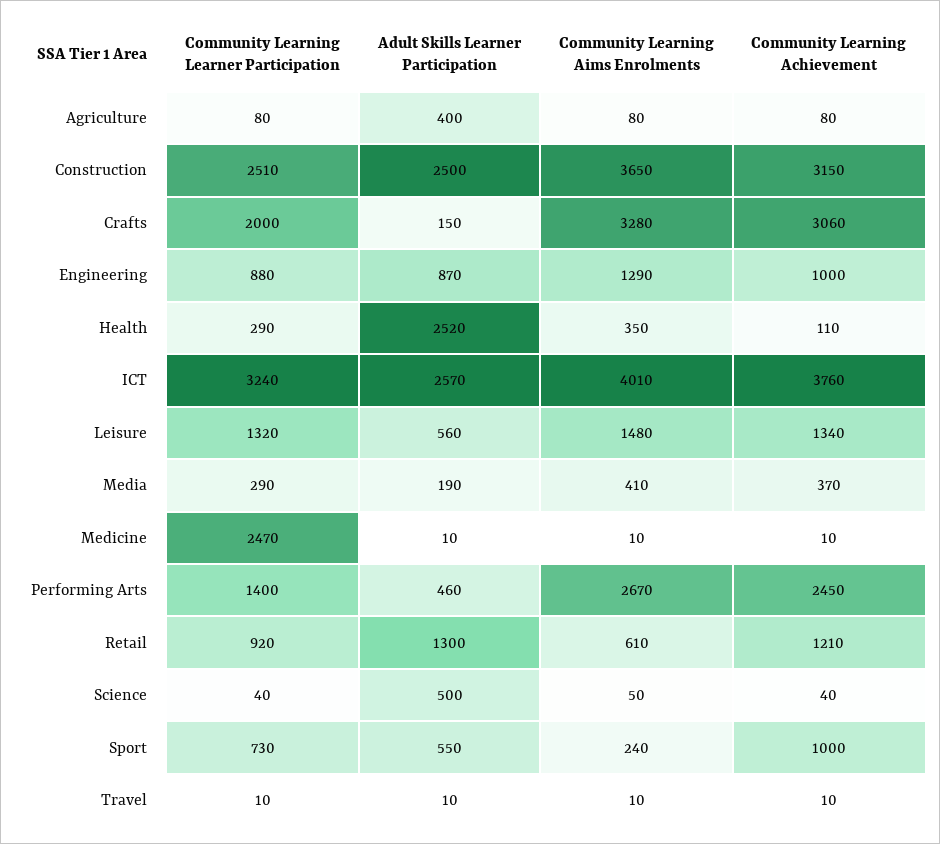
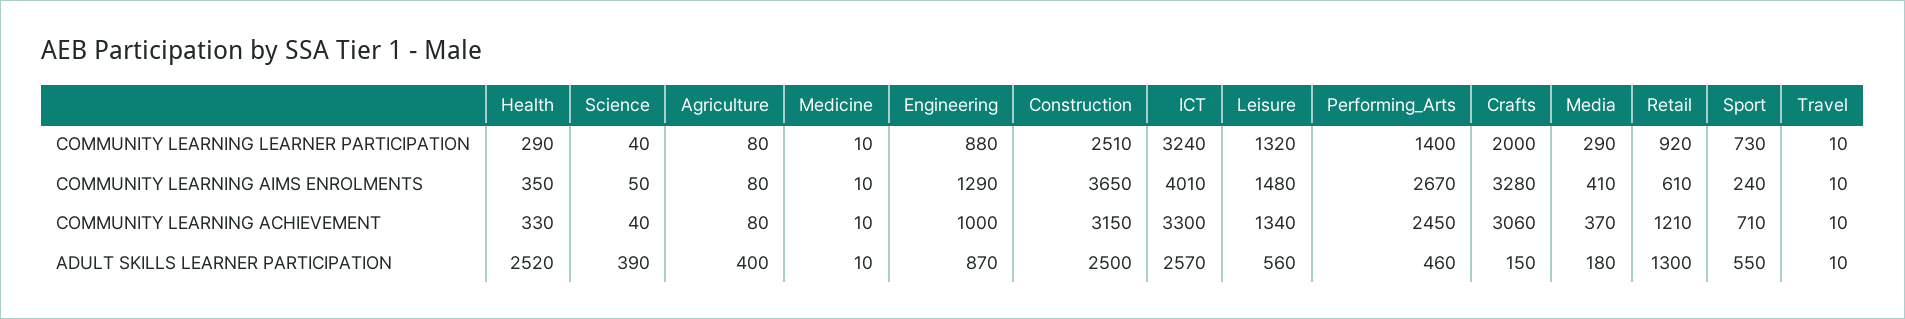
Community Learning Achievement, Health: 110 -> 330
Community Learning Achievement, ICT: 3760 -> 3300
Adult Skills Learner Participation, Media: 190 -> 180
Community Learning Learner Participation, Medicine: 2470 -> 10
Adult Skills Learner Participation, Science: 500 -> 390
Community Learning Achievement, Sport: 1000 -> 710

